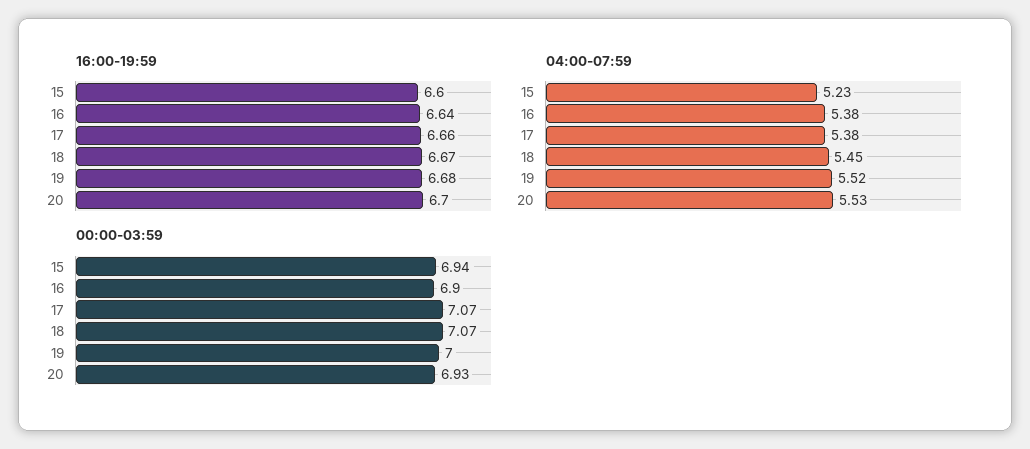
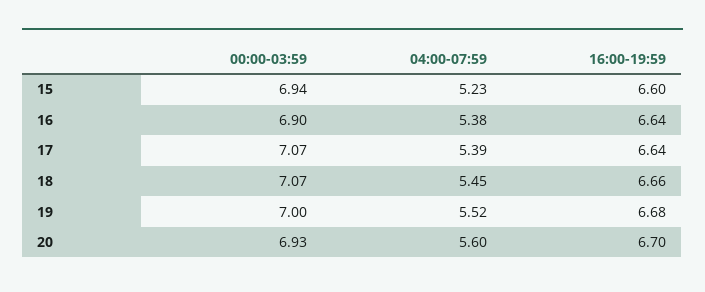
16:00-19:59, 17: 6.66 -> 6.64
16:00-19:59, 18: 6.67 -> 6.66
04:00-07:59, 17: 5.38 -> 5.39
04:00-07:59, 20: 5.53 -> 5.6

